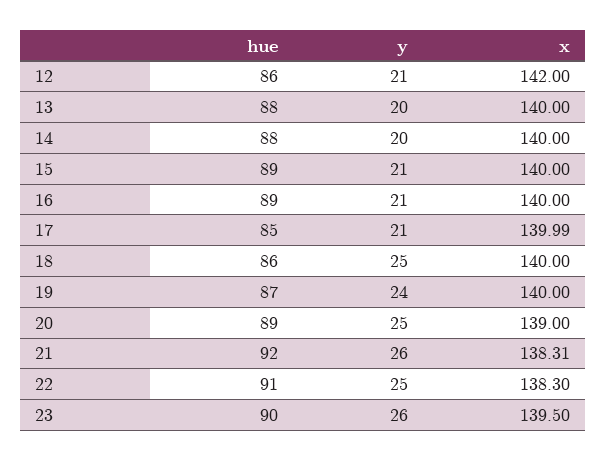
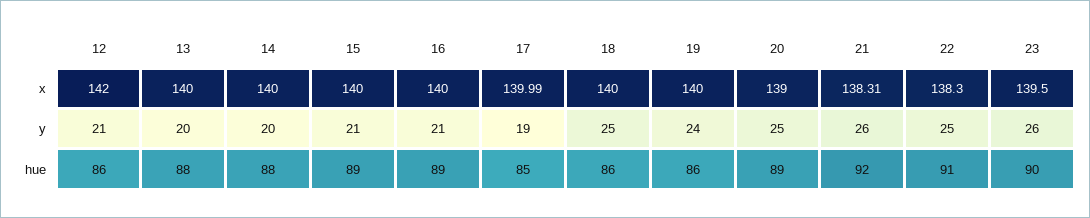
y, 17: 21 -> 19
hue, 19: 87 -> 86

